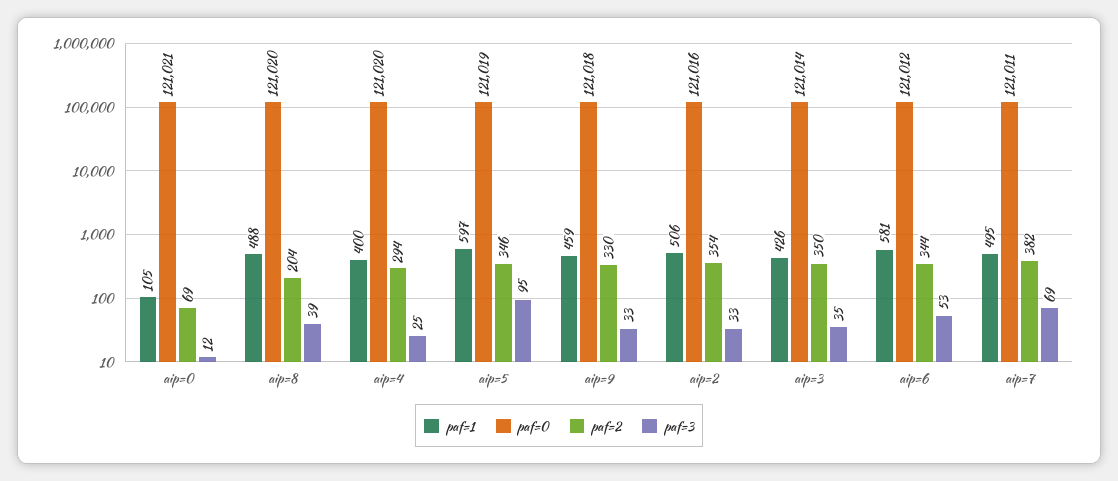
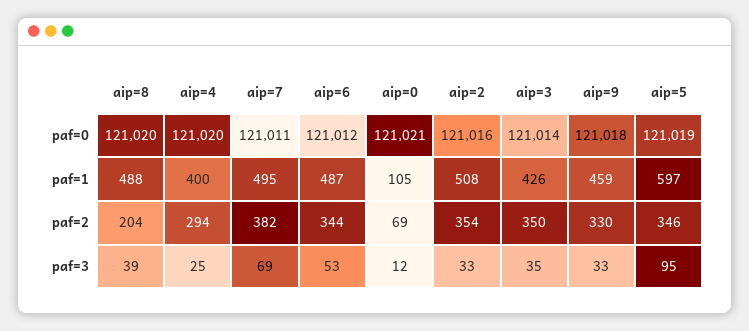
paf=1, aip=2: 506 -> 508
paf=1, aip=6: 581 -> 487

